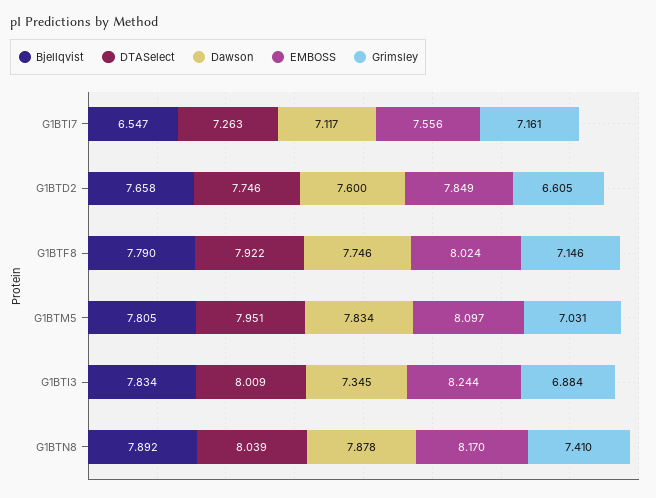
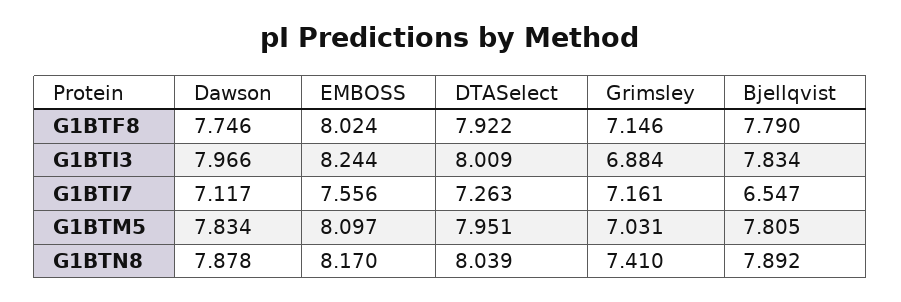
Bjellqvist, G1BTD2: 7.658 -> none
DTASelect, G1BTD2: 7.746 -> none
Dawson, G1BTD2: 7.6 -> none
EMBOSS, G1BTD2: 7.849 -> none
Grimsley, G1BTD2: 6.605 -> none
Dawson, G1BTI3: 7.345 -> 7.966

